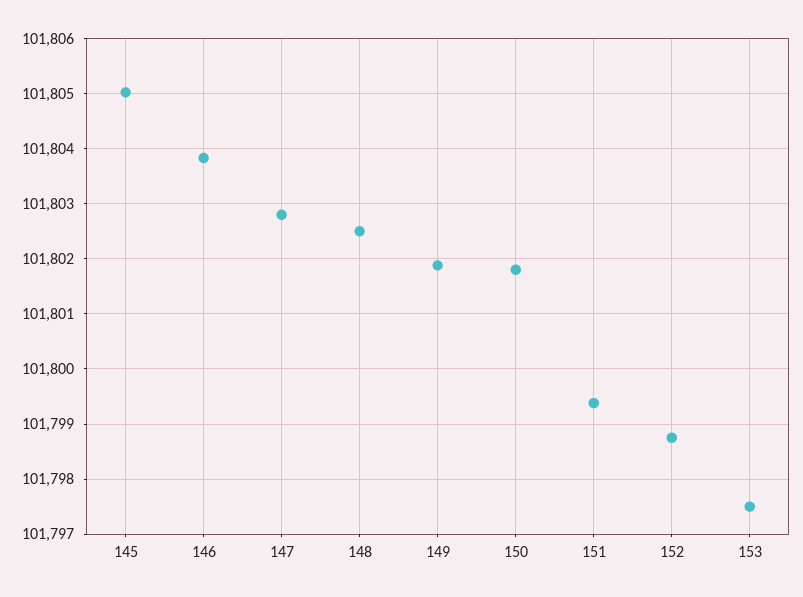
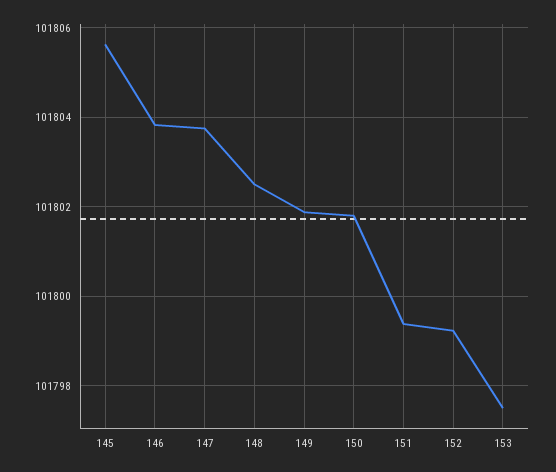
145: 101805 -> 101805.6
147: 101802.8 -> 101803.8
152: 101798.8 -> 101799.2

